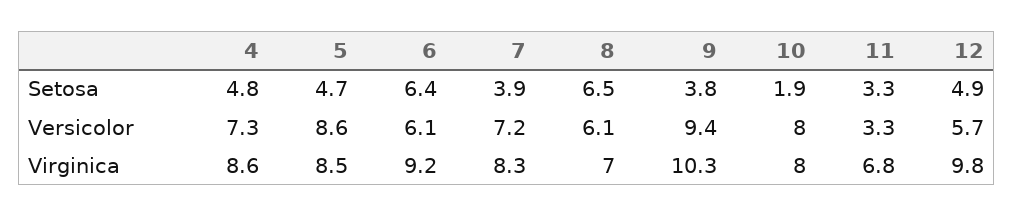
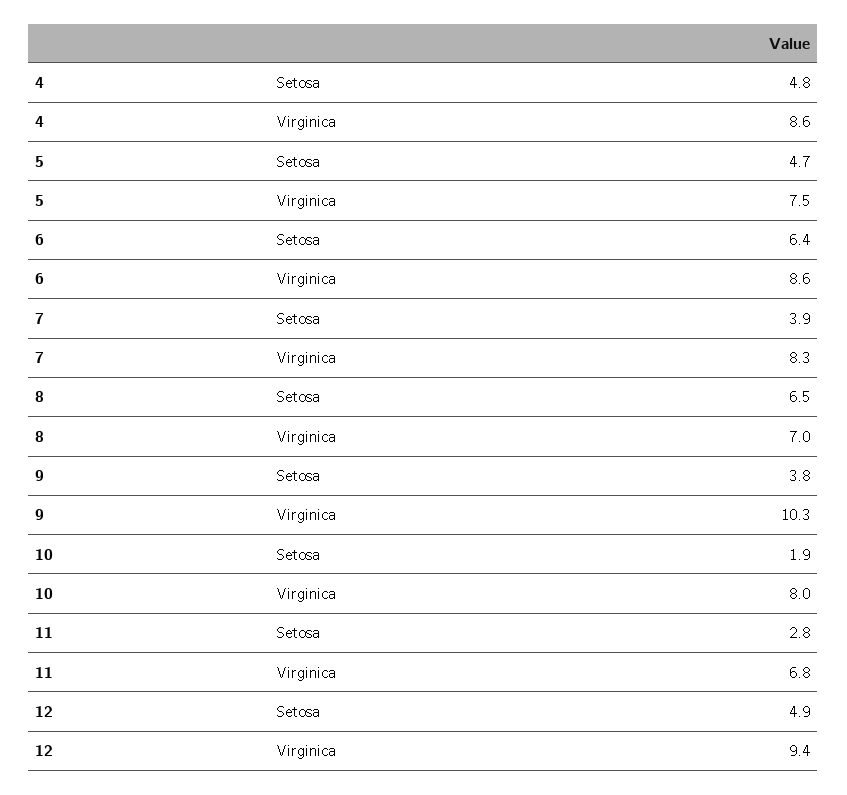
11, Setosa: 3.3 -> 2.8
4, Versicolor: 7.3 -> none
5, Versicolor: 8.6 -> none
6, Versicolor: 6.1 -> none
7, Versicolor: 7.2 -> none
8, Versicolor: 6.1 -> none
9, Versicolor: 9.4 -> none
10, Versicolor: 8 -> none
11, Versicolor: 3.3 -> none
12, Versicolor: 5.7 -> none
5, Virginica: 8.5 -> 7.5
6, Virginica: 9.2 -> 8.6
12, Virginica: 9.8 -> 9.4

